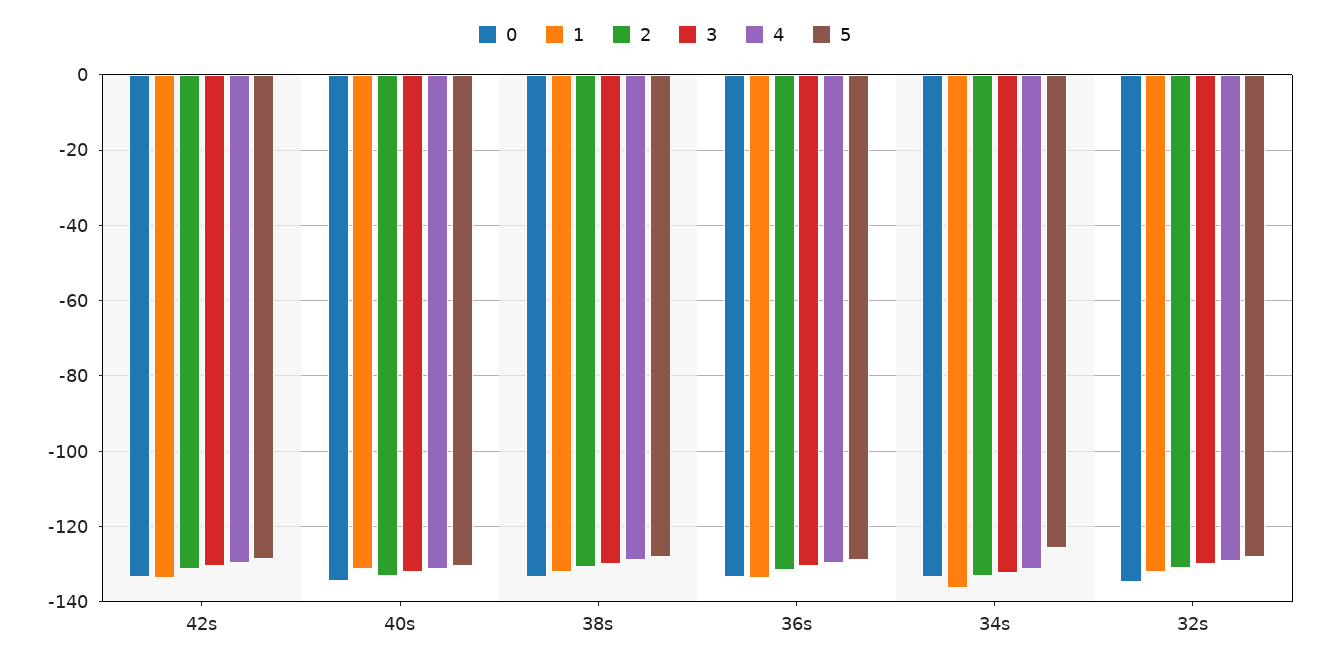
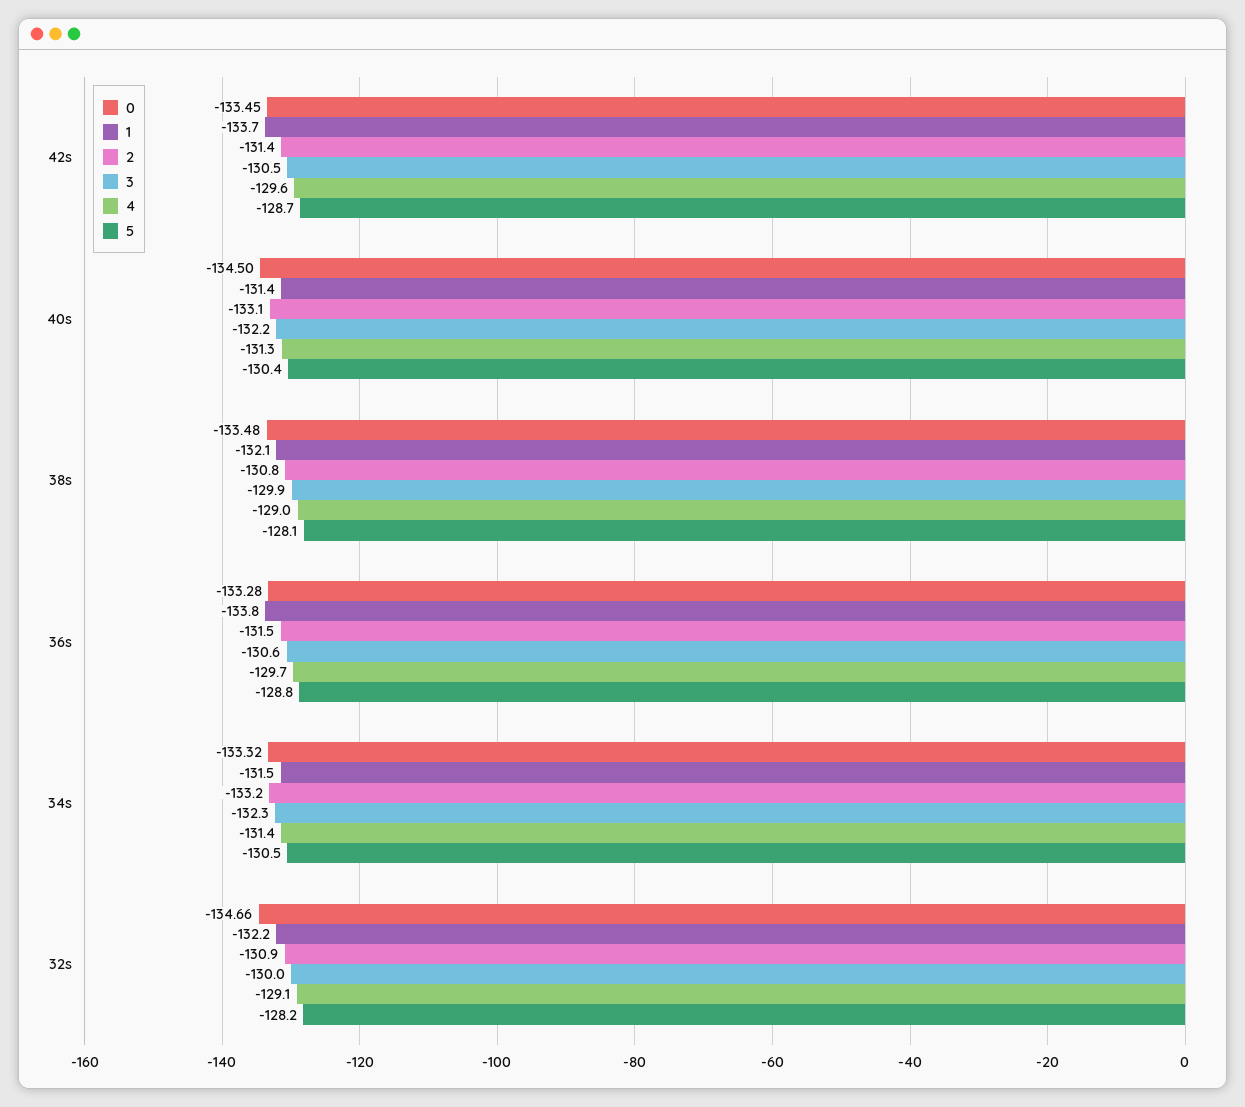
1, 34s: -136 -> -131.5
5, 34s: -126 -> -130.5

